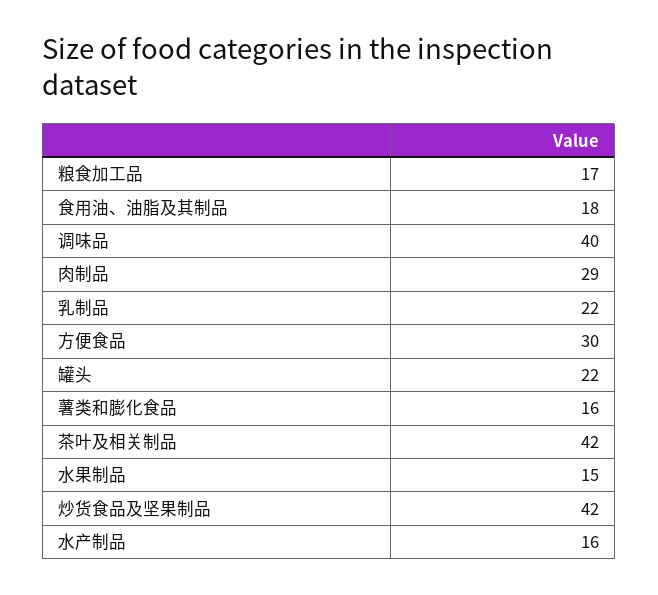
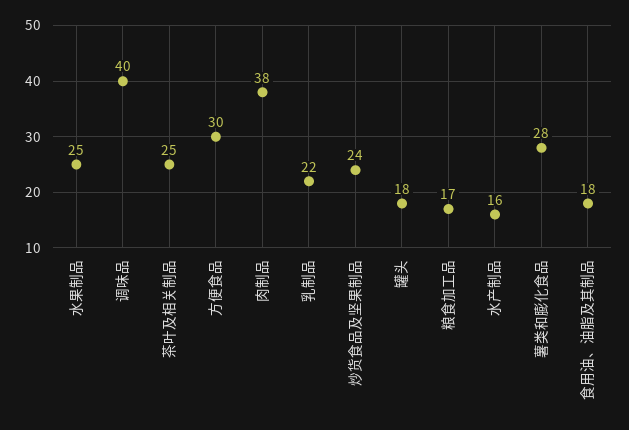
肉制品: 29 -> 38
罐头: 22 -> 18
薯类和膨化食品: 16 -> 28
茶叶及相关制品: 42 -> 25
水果制品: 15 -> 25
炒货食品及坚果制品: 42 -> 24

